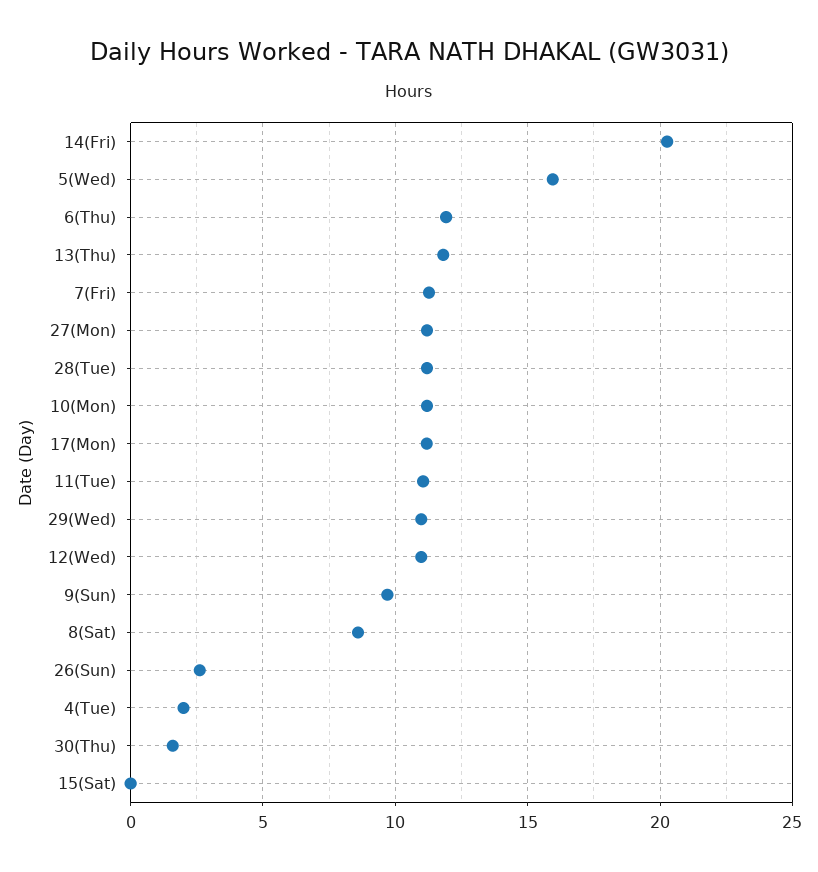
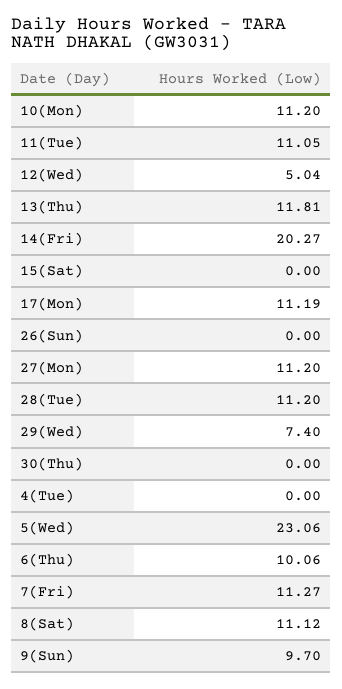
5(Wed): 16 -> 23.06
6(Thu): 12 -> 10.06
29(Wed): 11 -> 7.4
12(Wed): 11 -> 5.04
8(Sat): 8.5 -> 11.12
26(Sun): 2.5 -> 0
4(Tue): 2 -> 0
30(Thu): 1.5 -> 0

